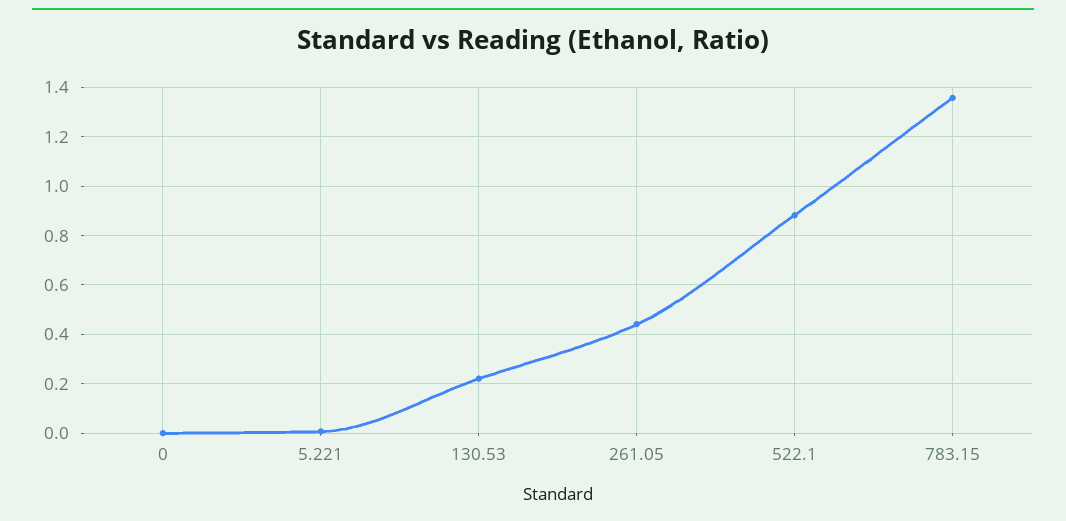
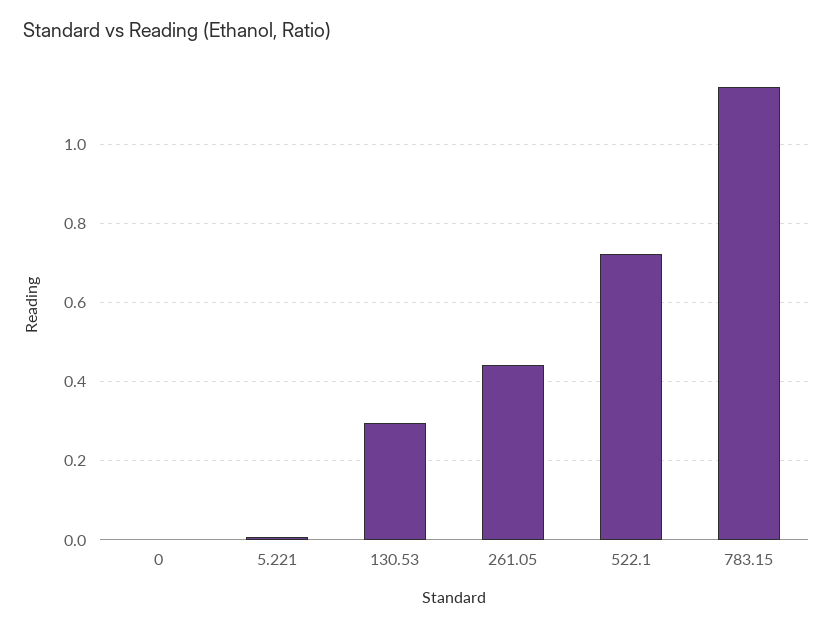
130.53: 0.225 -> 0.3
522.1: 0.875 -> 0.72
783.15: 1.35 -> 1.14

